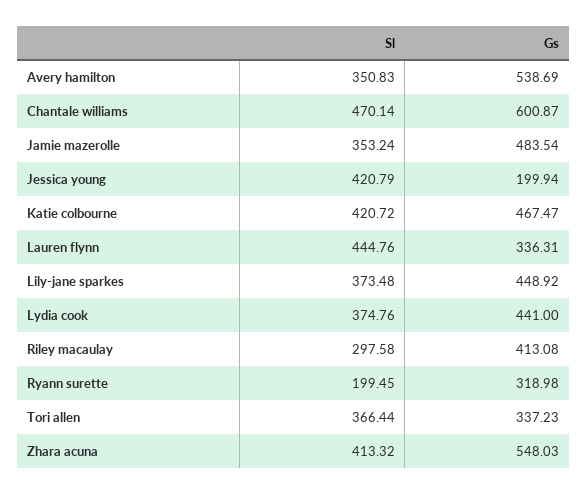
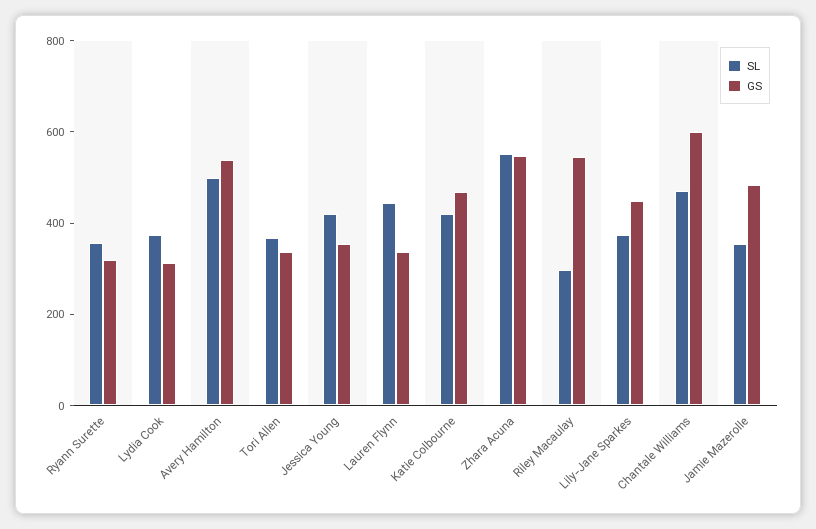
Sl, Avery hamilton: 350.83 -> 500
Gs, Jessica young: 199.94 -> 350
Gs, Lydia cook: 441 -> 300
Gs, Riley macaulay: 413.08 -> 550
Sl, Ryann surette: 199.45 -> 350
Sl, Zhara acuna: 413.32 -> 550

